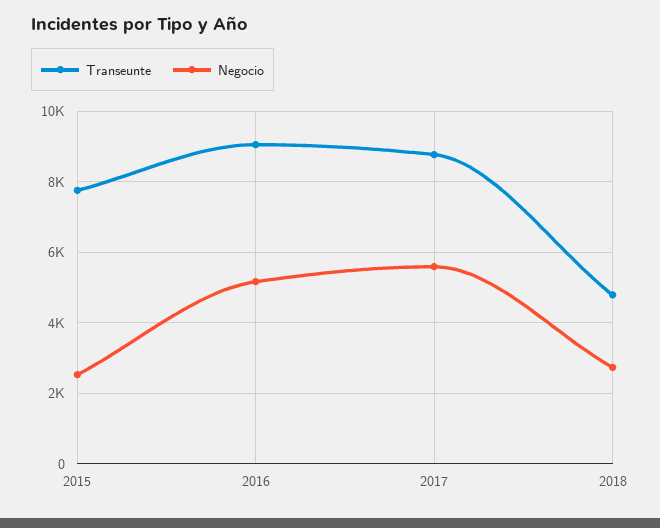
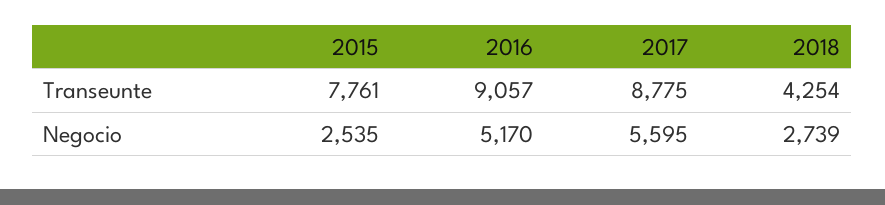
Transeunte, 2018: 4800 -> 4254

